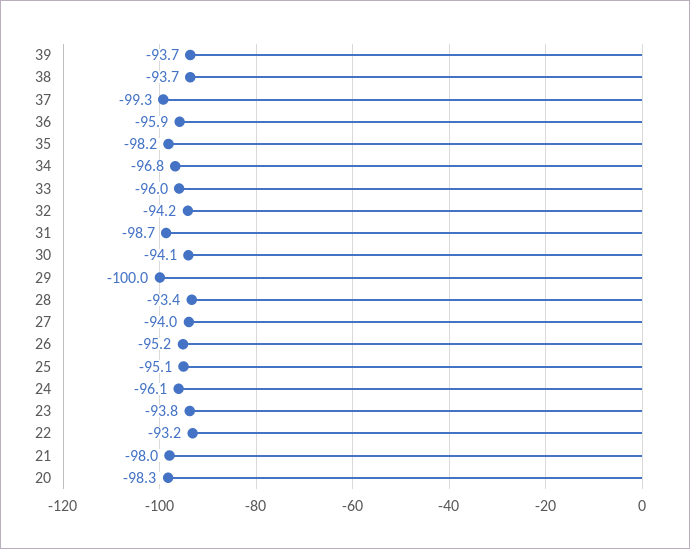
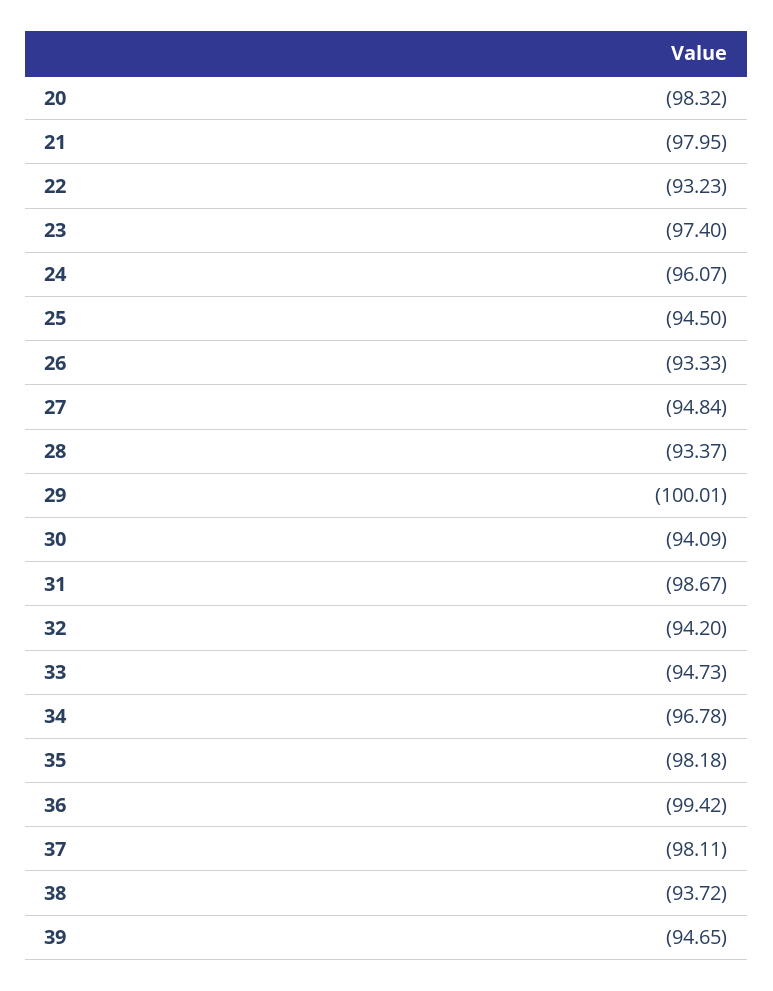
39: -93.7 -> -94.65
37: -99.3 -> -98.11
36: -95.9 -> -99.42
33: -96 -> -94.73
27: -94 -> -94.84
26: -95.2 -> -93.33
25: -95.1 -> -94.5
23: -93.8 -> -97.4

